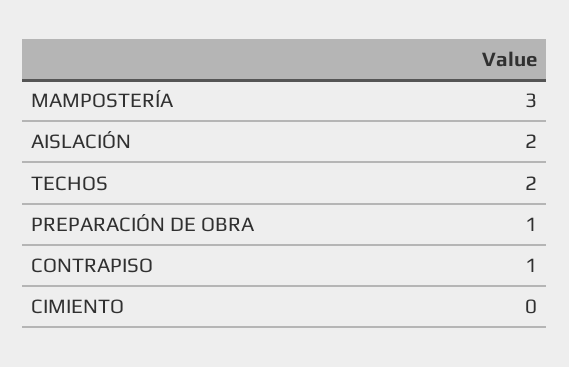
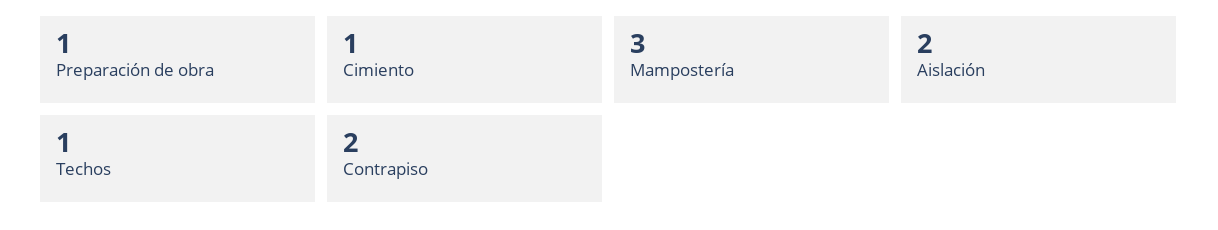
TECHOS: 2 -> 1
CONTRAPISO: 1 -> 2
CIMIENTO: 0 -> 1

